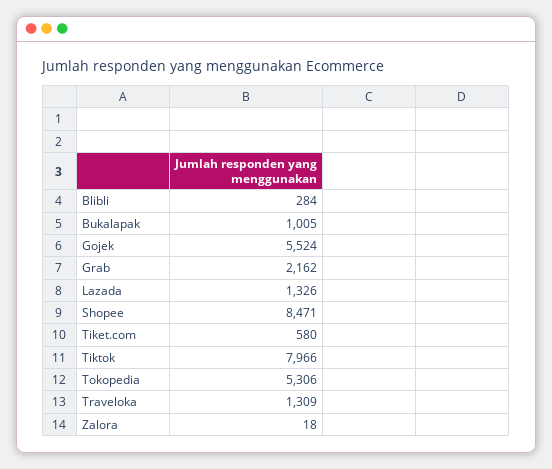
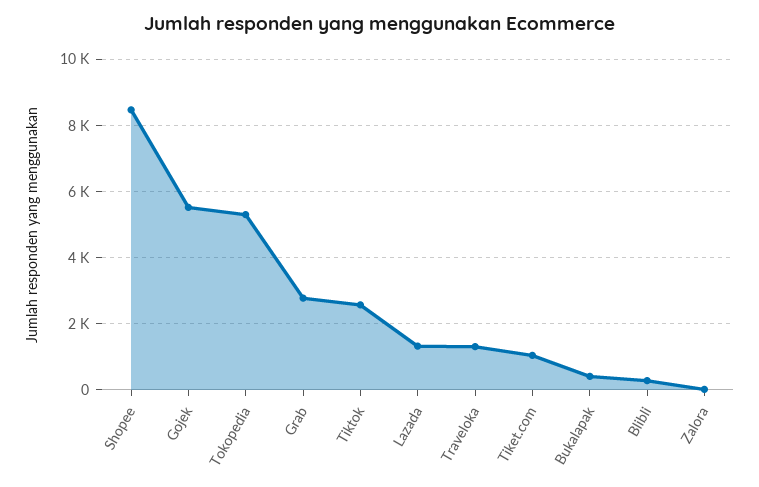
Bukalapak: 1005 -> 400
Grab: 2162 -> 2800
Tiket.com: 580 -> 1000
Tiktok: 7966 -> 2600

